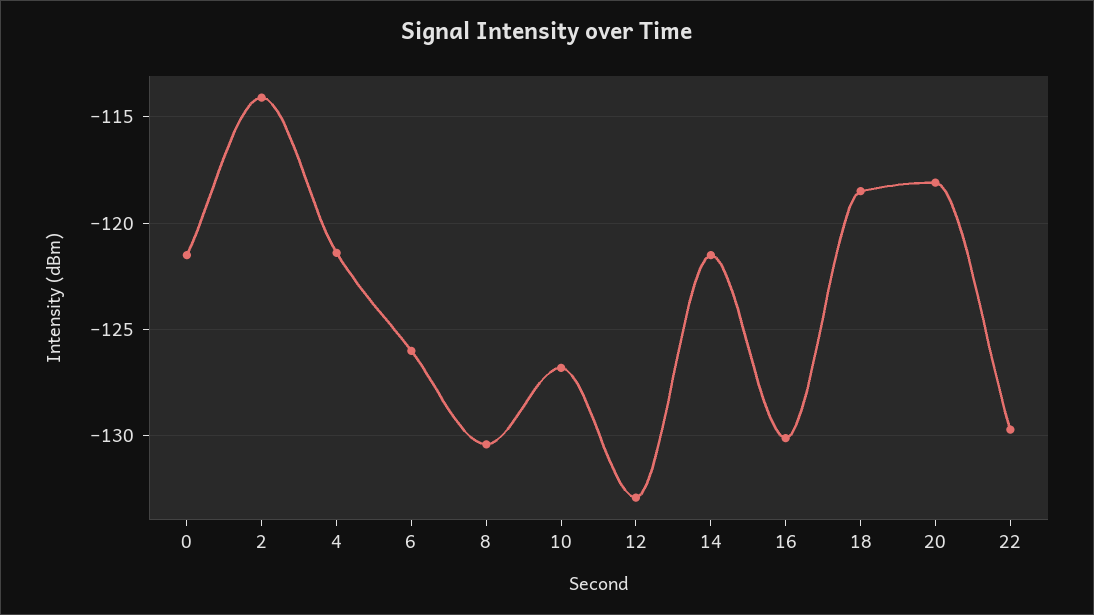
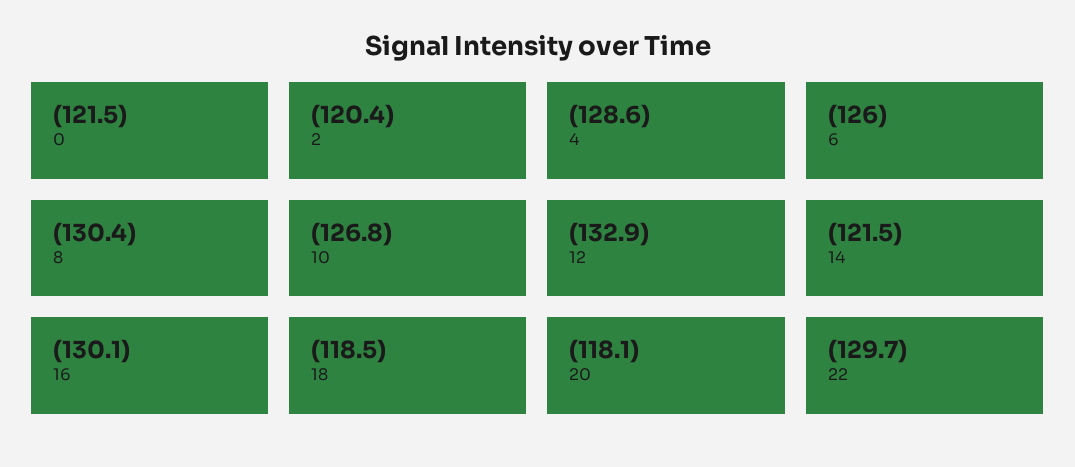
2: -114 -> -120.4
4: -121.5 -> -128.6

